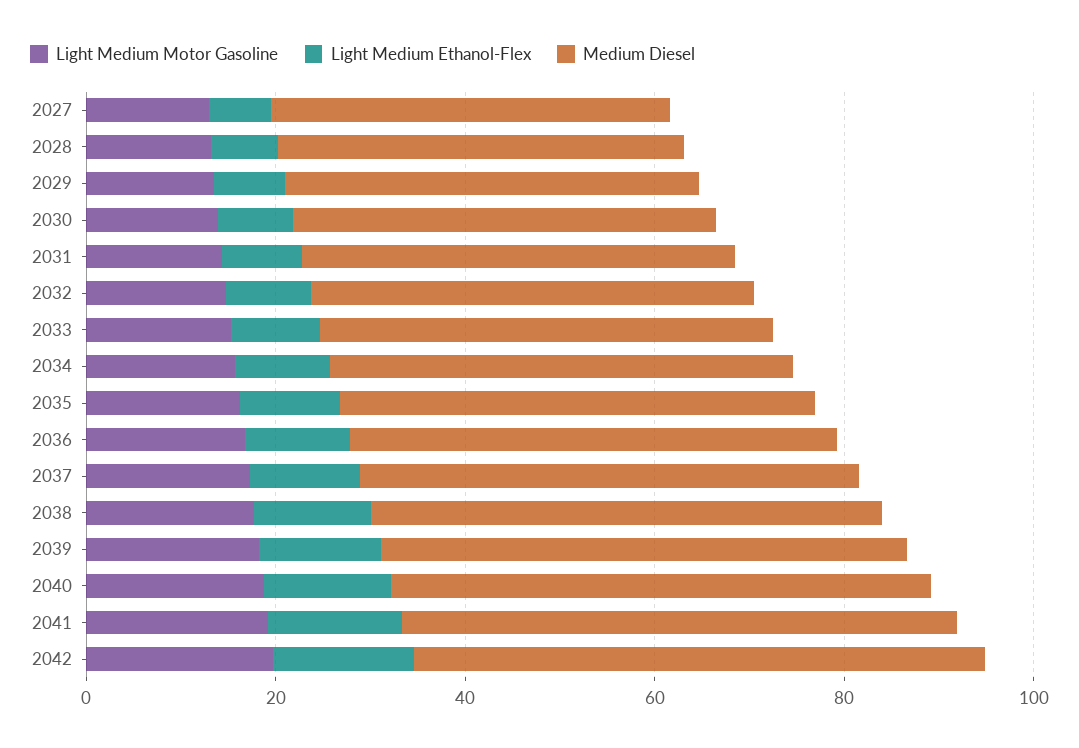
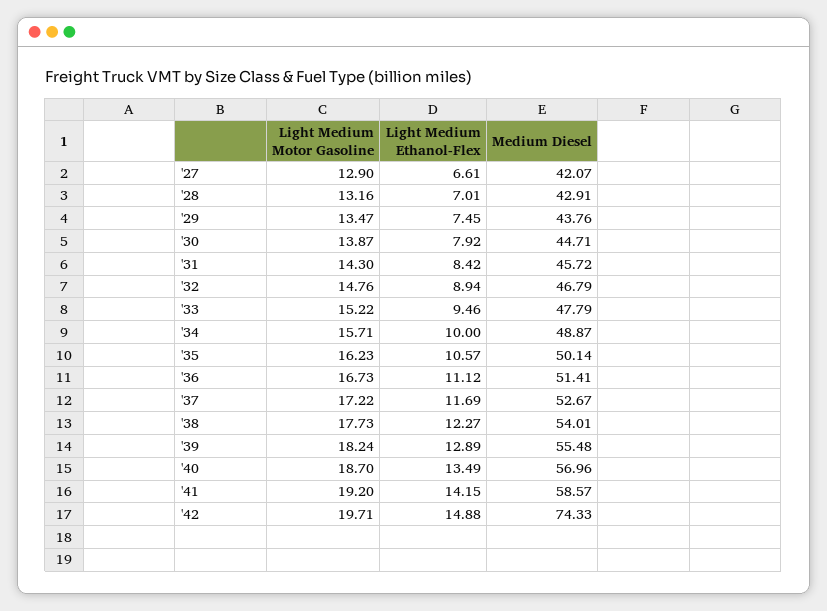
Medium Diesel, 2042: 60 -> 74.33

